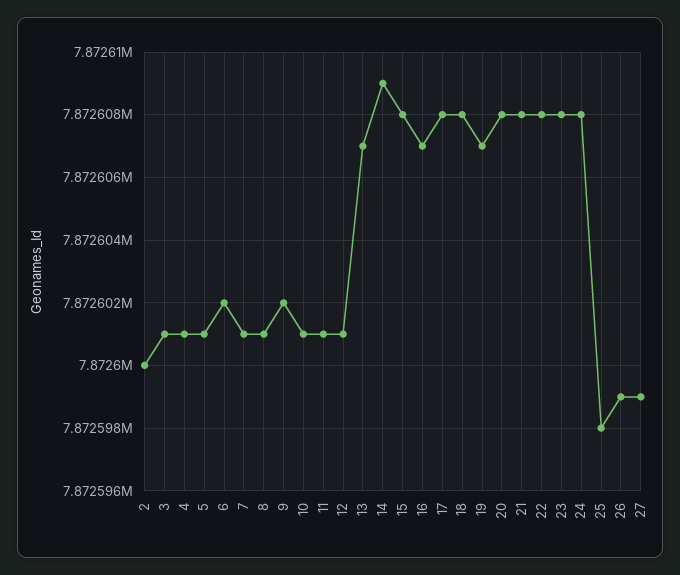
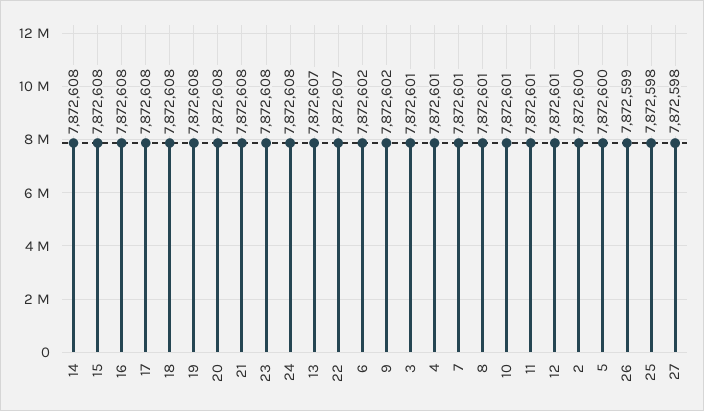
5: 7872601 -> 7872600
14: 7872609 -> 7872608
16: 7872607 -> 7872608
19: 7872607 -> 7872608
22: 7872608 -> 7872607
27: 7872599 -> 7872598

